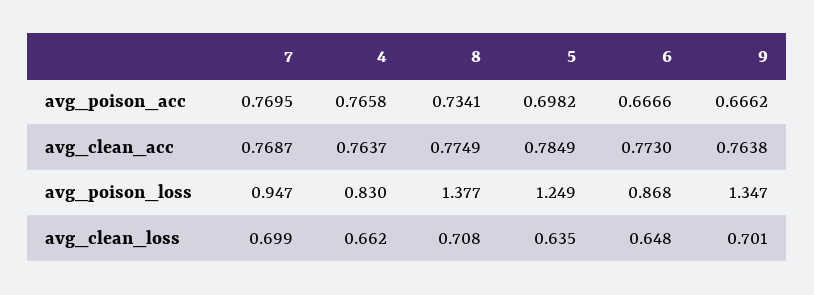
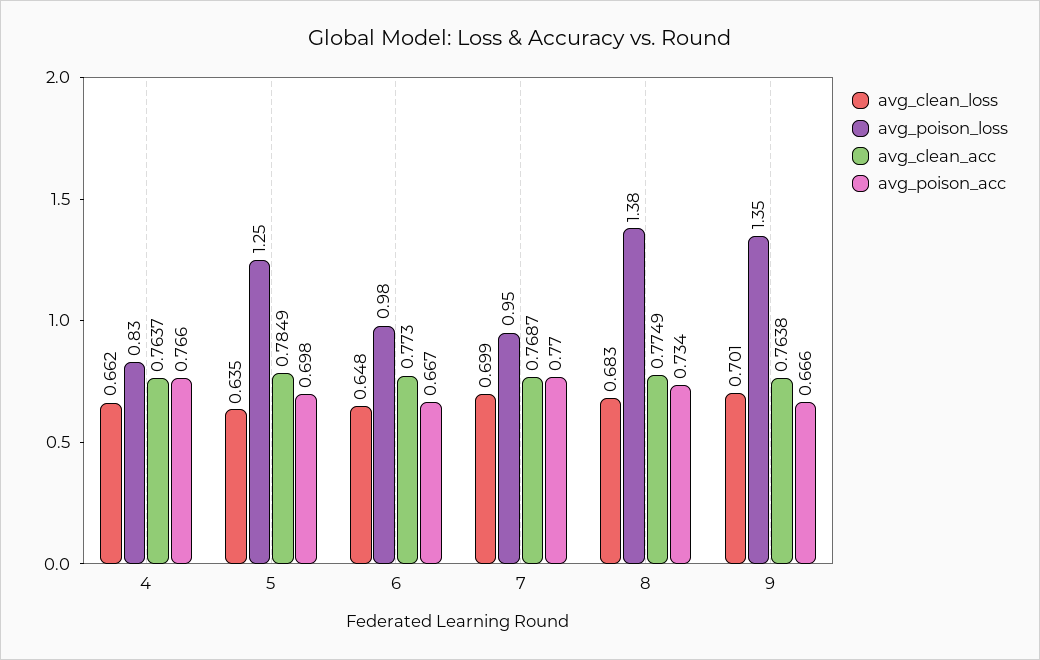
avg_poison_loss, 6: 0.868 -> 0.98
avg_clean_loss, 8: 0.708 -> 0.683

